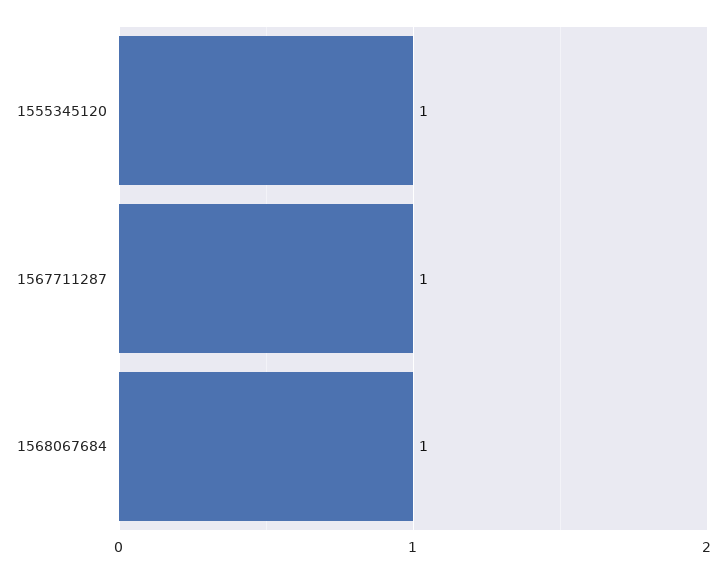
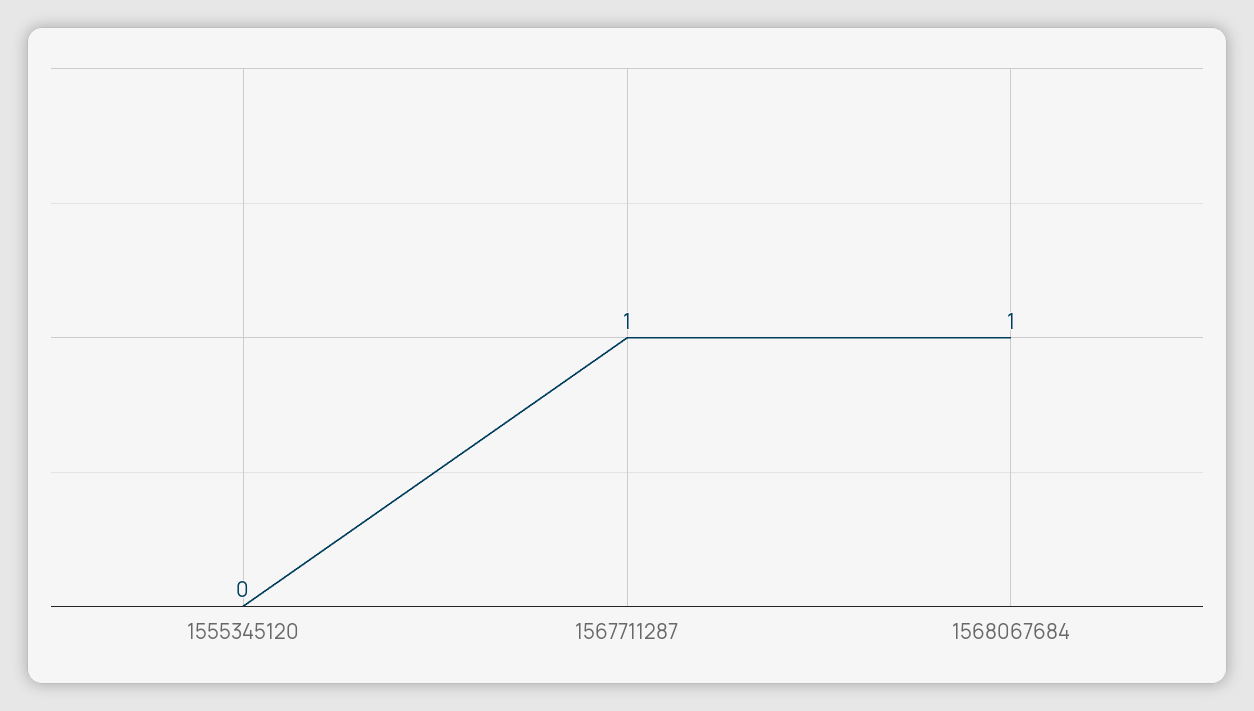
1555345120: 1 -> 0

